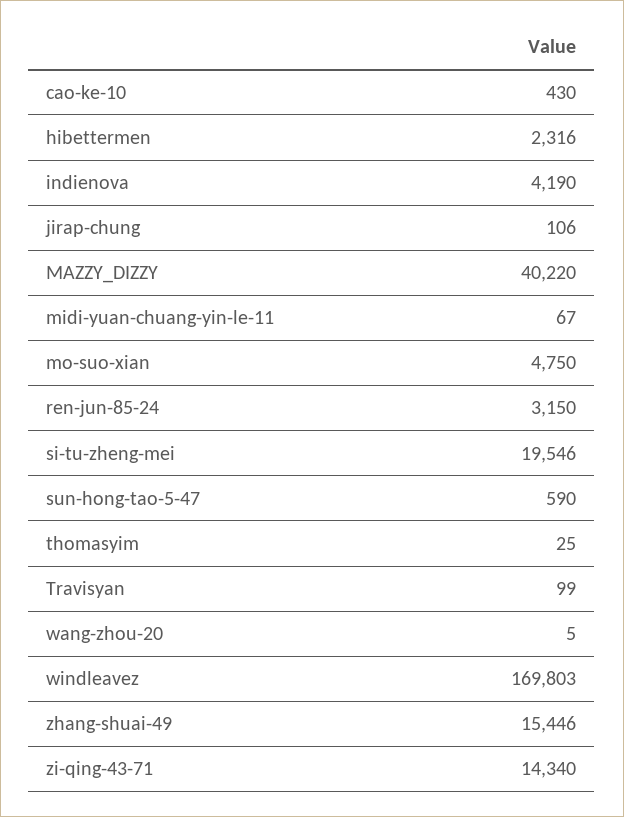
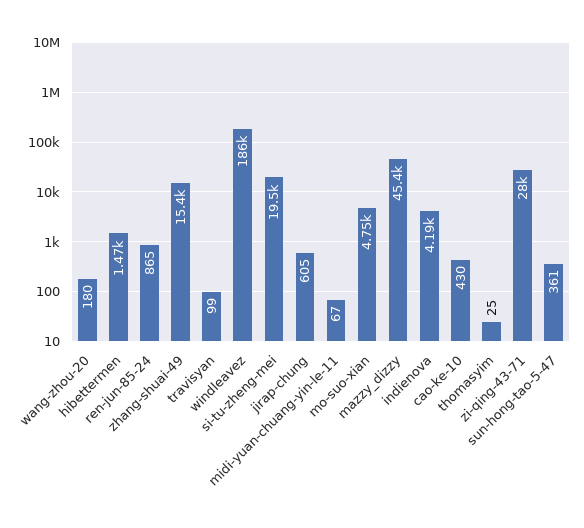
hibettermen: 2316 -> 1470
jirap-chung: 106 -> 605
MAZZY_DIZZY: 40220 -> 45400
ren-jun-85-24: 3150 -> 865
sun-hong-tao-5-47: 590 -> 361
wang-zhou-20: 5 -> 180
windleavez: 169803 -> 186000
zi-qing-43-71: 14340 -> 28000

